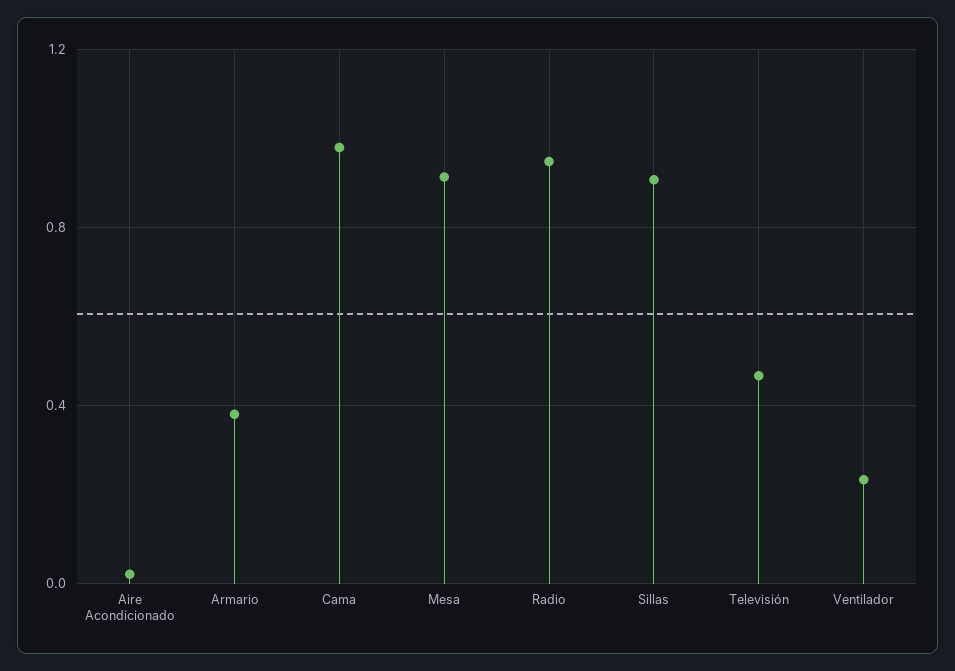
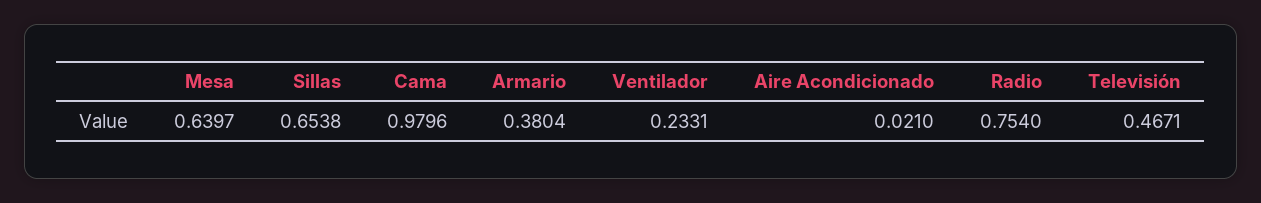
Mesa: 0.9 -> 0.6397
Radio: 0.95 -> 0.754
Sillas: 0.9 -> 0.6538

